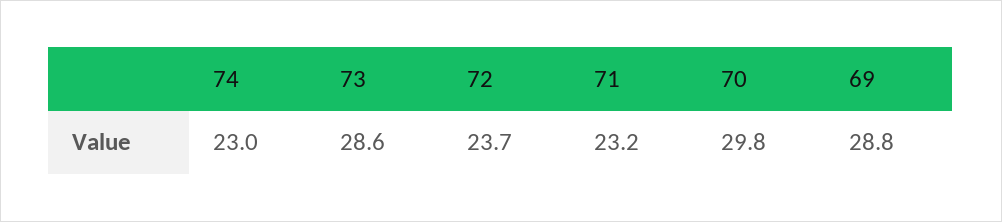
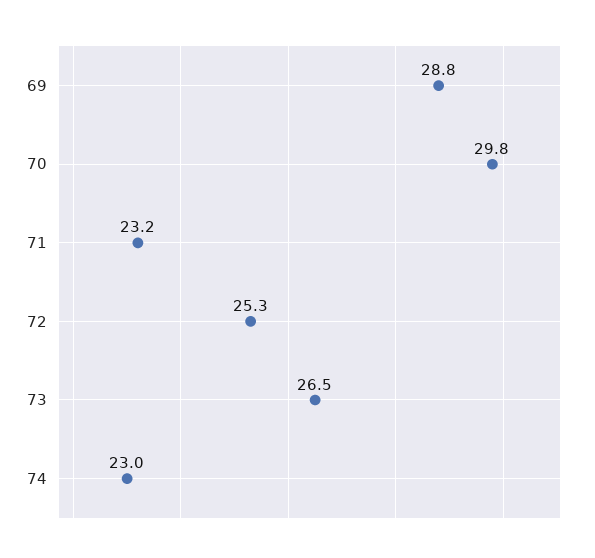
73: 28.6 -> 26.5
72: 23.7 -> 25.3

